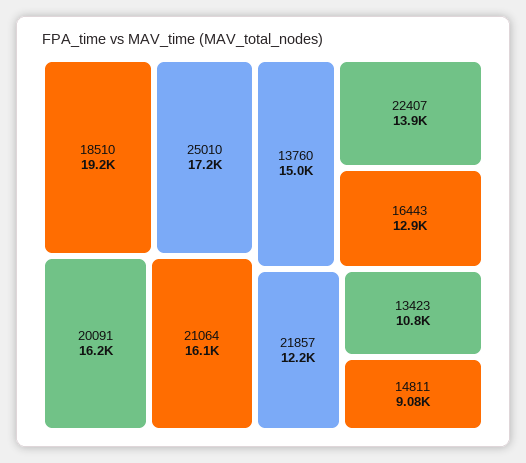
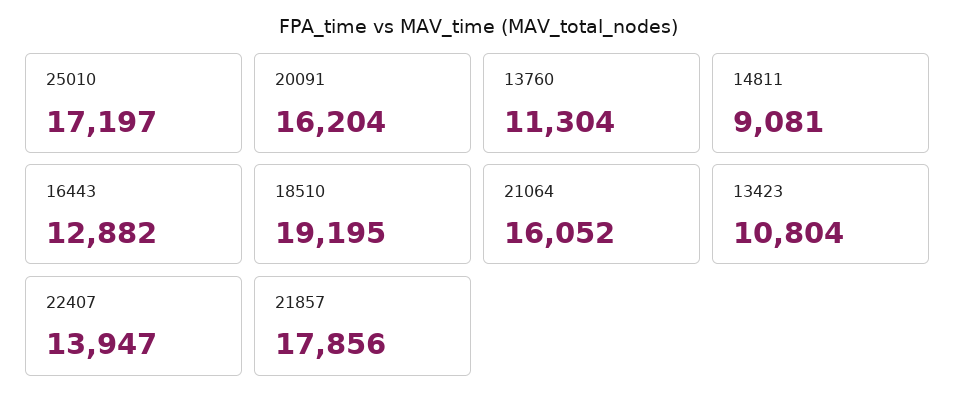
13760: 15000 -> 11304
21857: 12200 -> 17856

